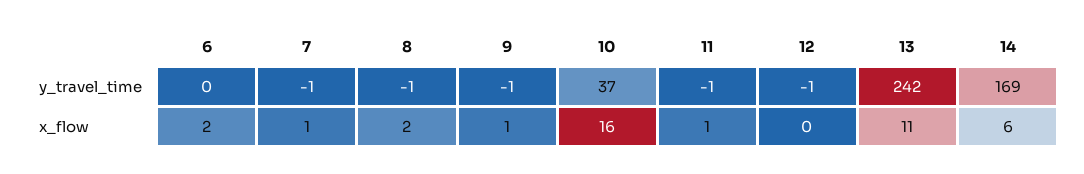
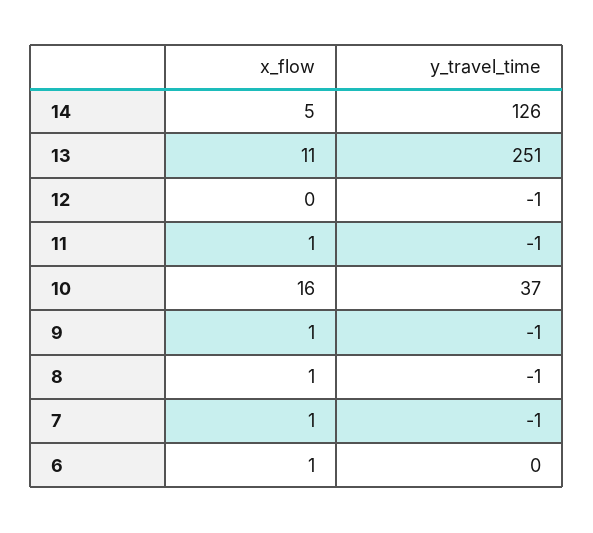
13, y_travel_time: 242 -> 251
14, y_travel_time: 169 -> 126
6, x_flow: 2 -> 1
8, x_flow: 2 -> 1
14, x_flow: 6 -> 5

